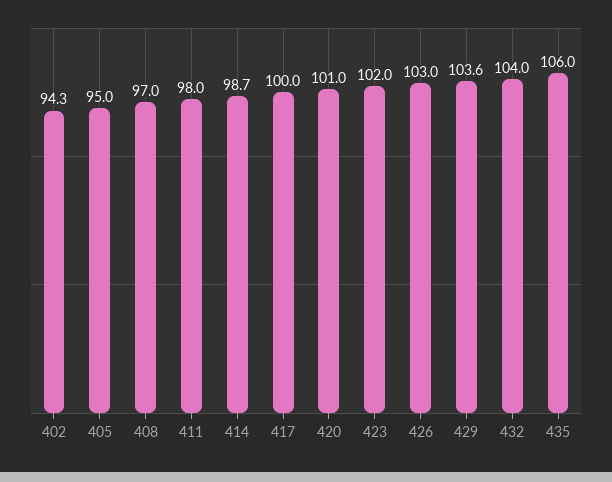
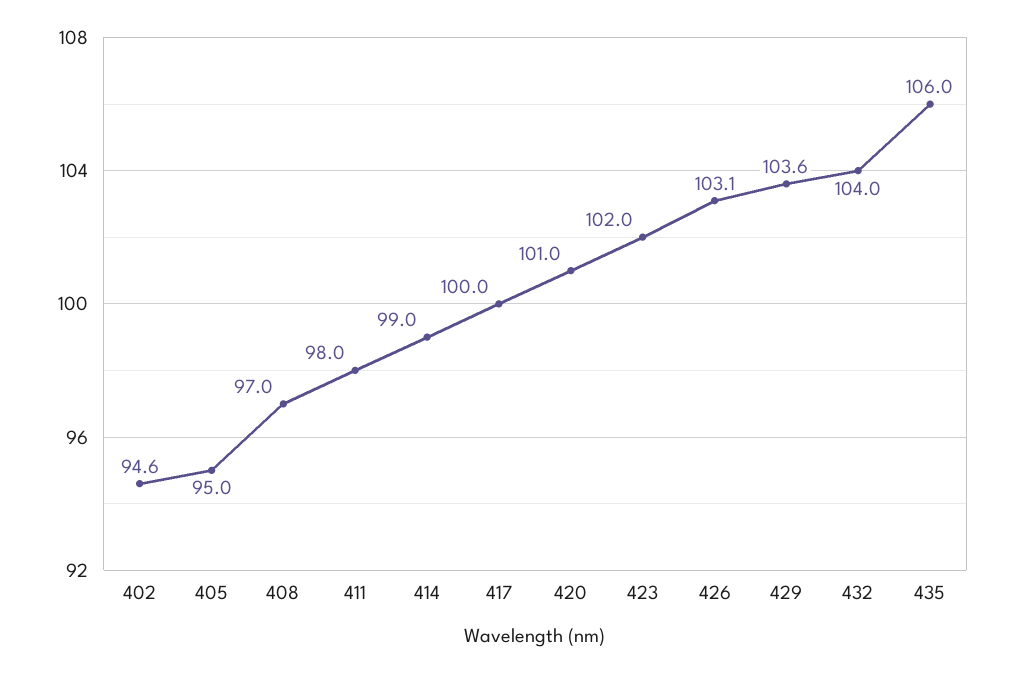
402: 94.3 -> 94.6
414: 98.7 -> 99
426: 103 -> 103.1

